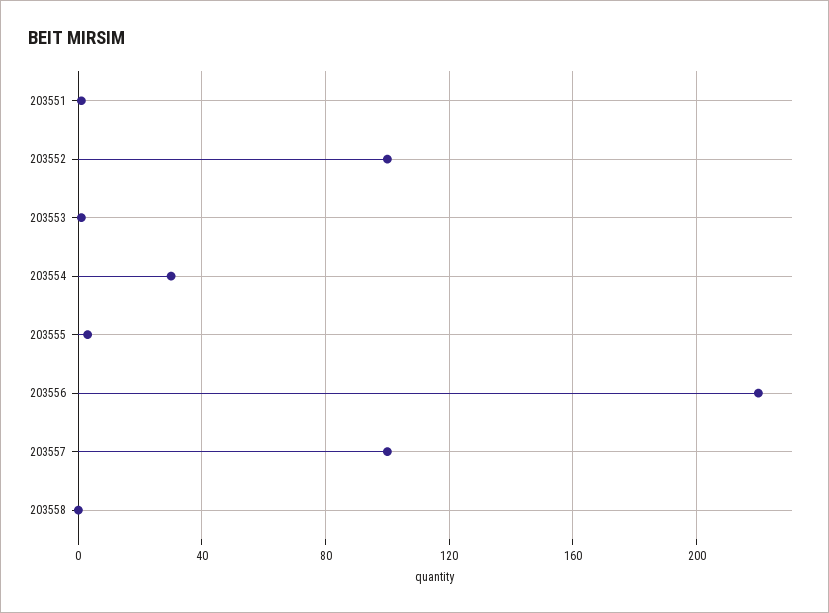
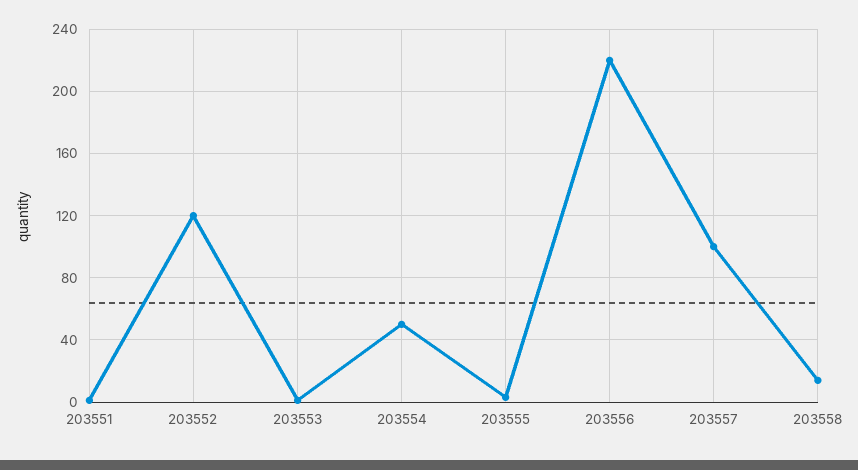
203552: 100 -> 120
203554: 30 -> 50
203558: 0 -> 15

